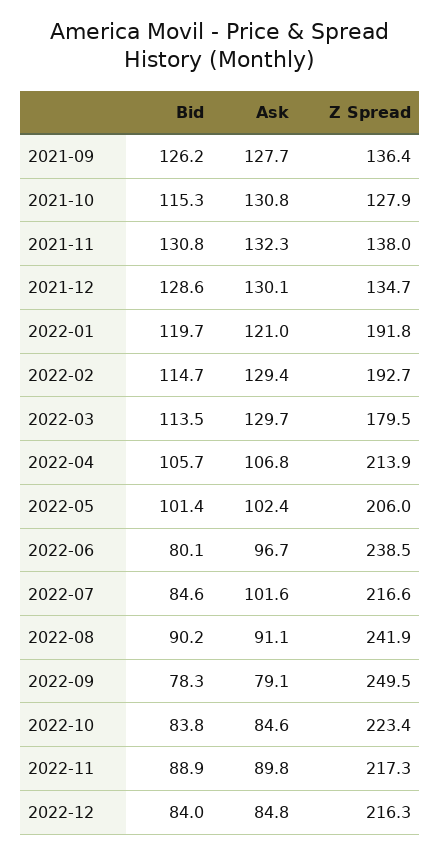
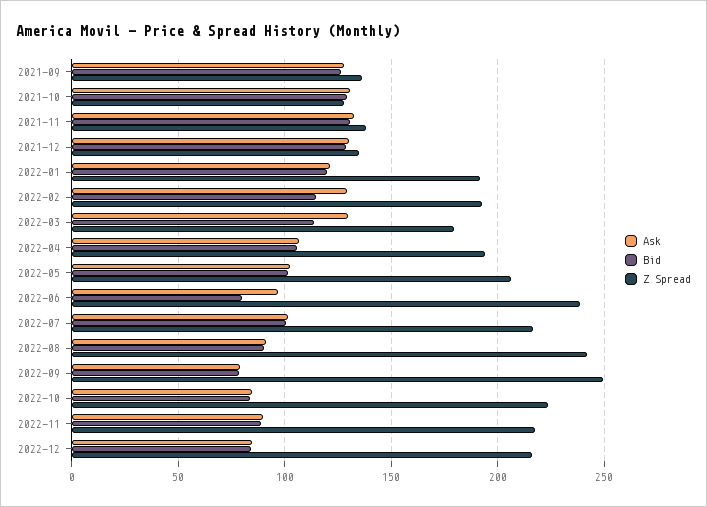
Bid, 2021-10: 115.3 -> 130
Z Spread, 2022-04: 213.9 -> 195
Bid, 2022-07: 84.6 -> 100

